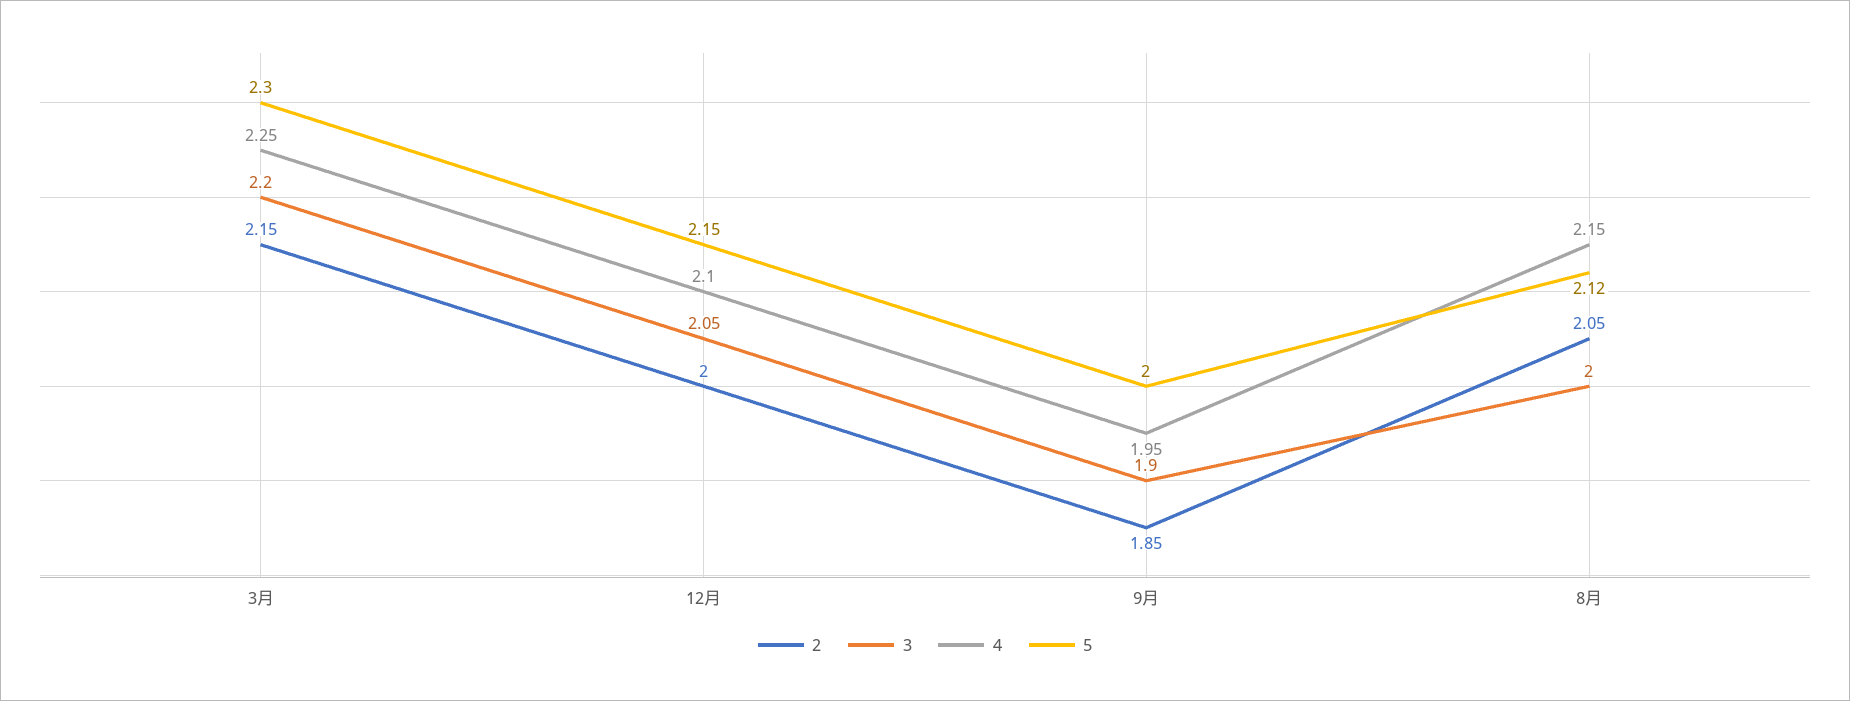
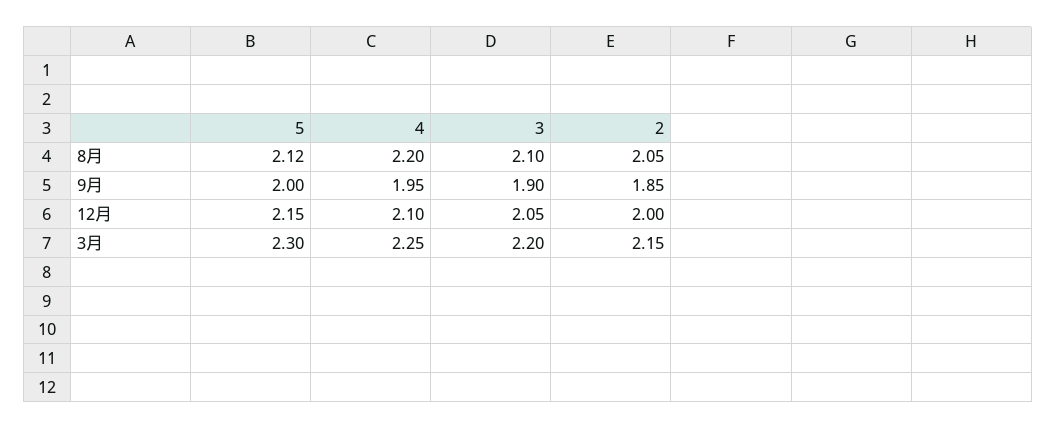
3, 8月: 2 -> 2.1
4, 8月: 2.15 -> 2.2

